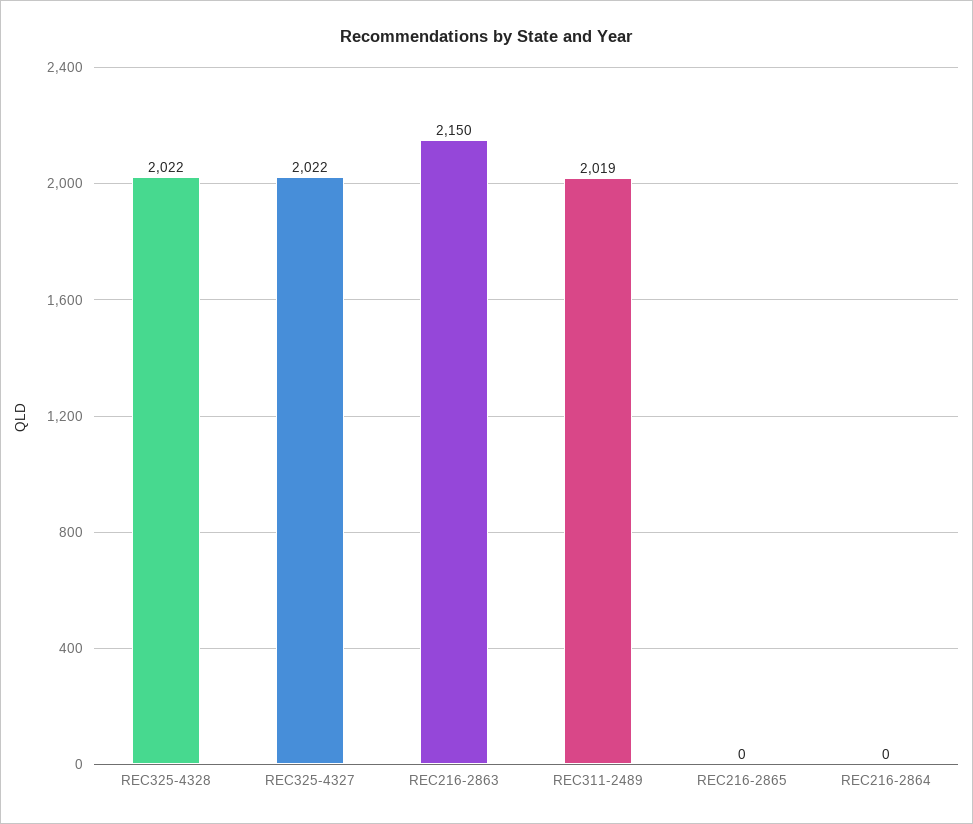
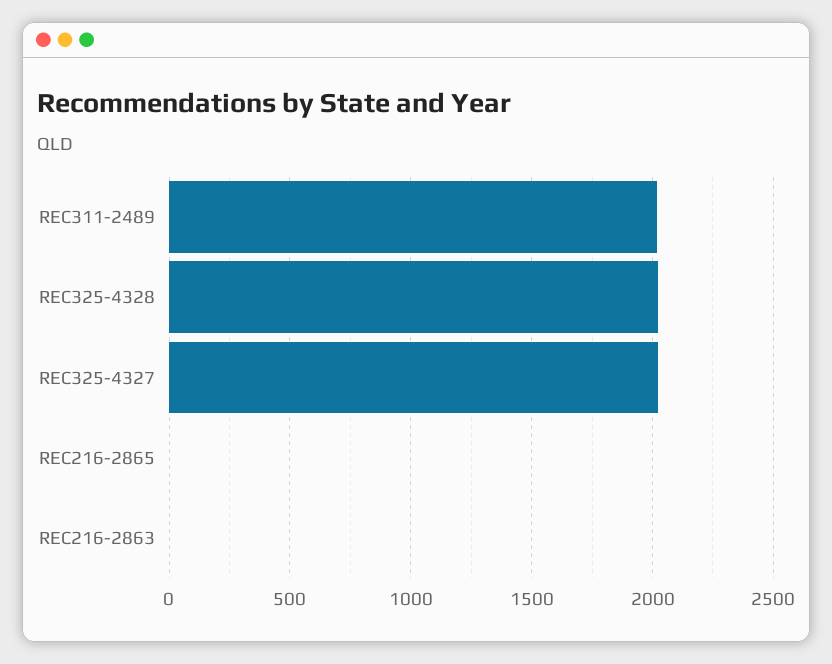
REC216-2863: 2150 -> 0
REC216-2864: 0 -> none

